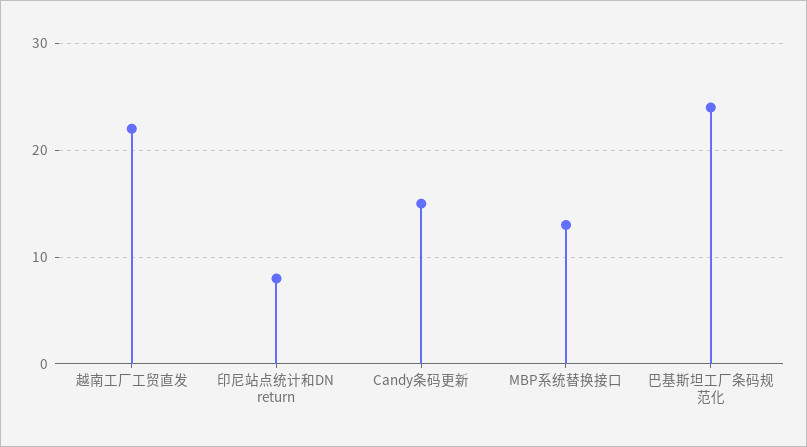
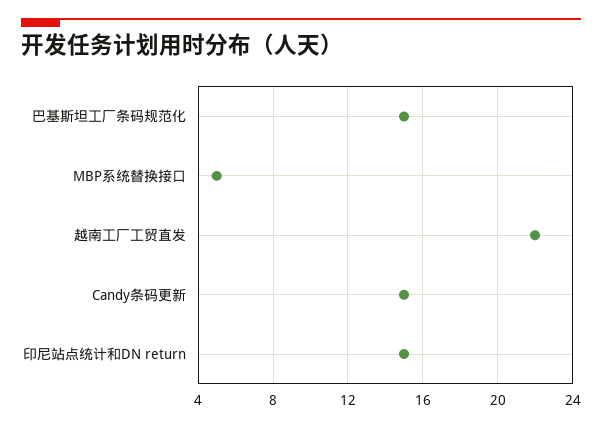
印尼站点统计和DN return: 8 -> 15
MBP系统替换接口: 13 -> 5
巴基斯坦工厂条码规范化: 24 -> 15

